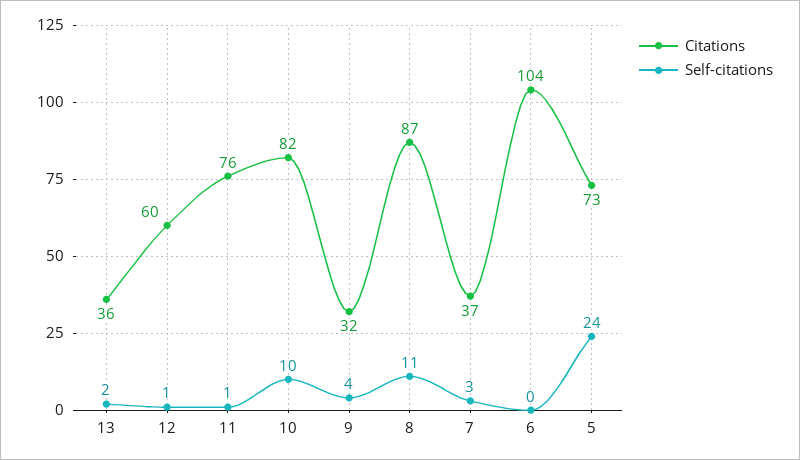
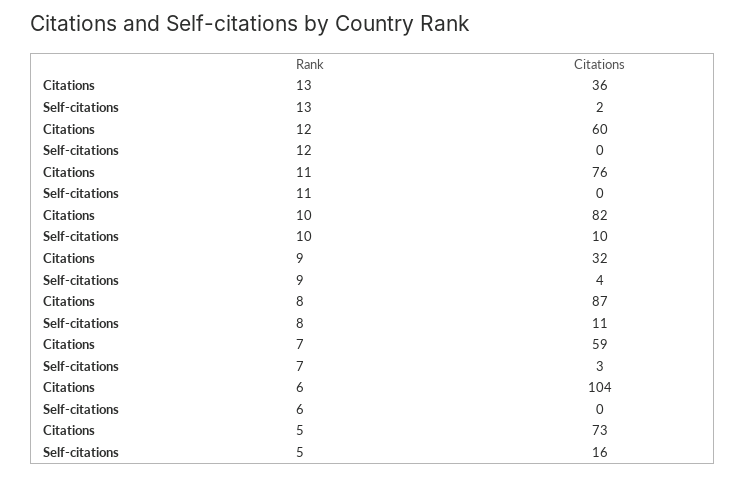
Self-citations, 12: 1 -> 0
Self-citations, 11: 1 -> 0
Citations, 7: 37 -> 59
Self-citations, 5: 24 -> 16

